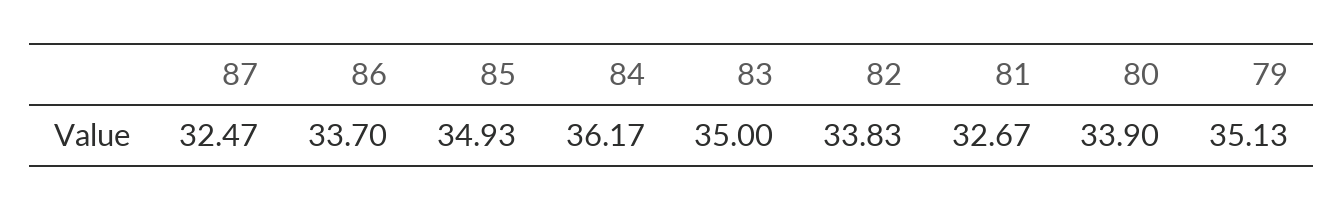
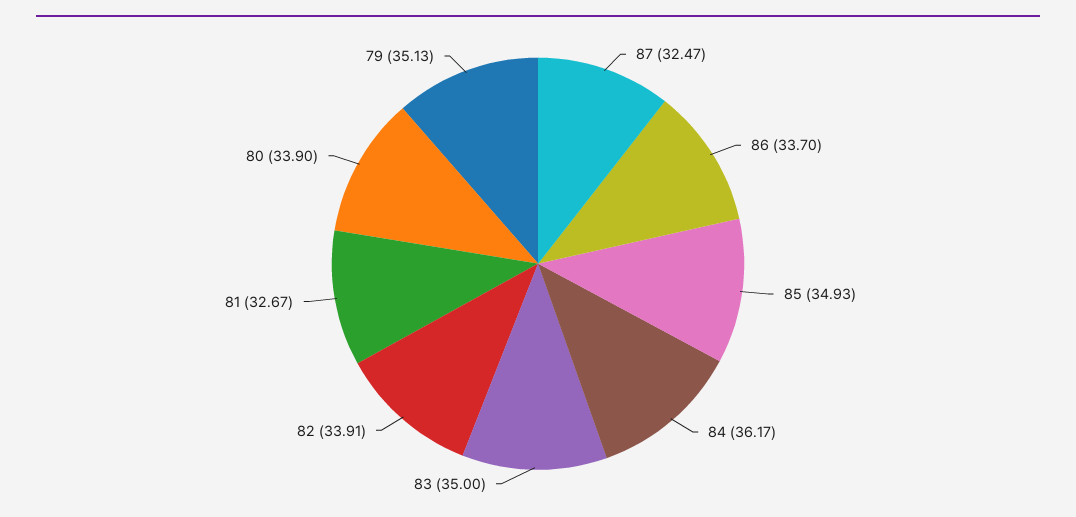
82: 33.83 -> 33.91

